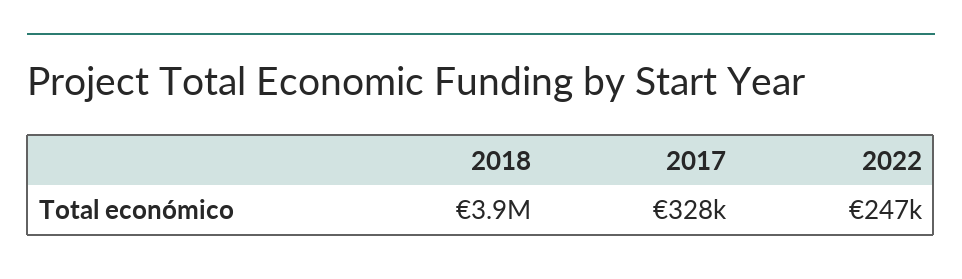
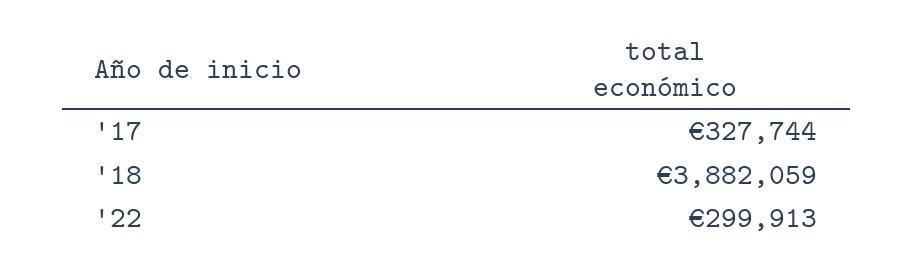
2022: 247000 -> 299913

